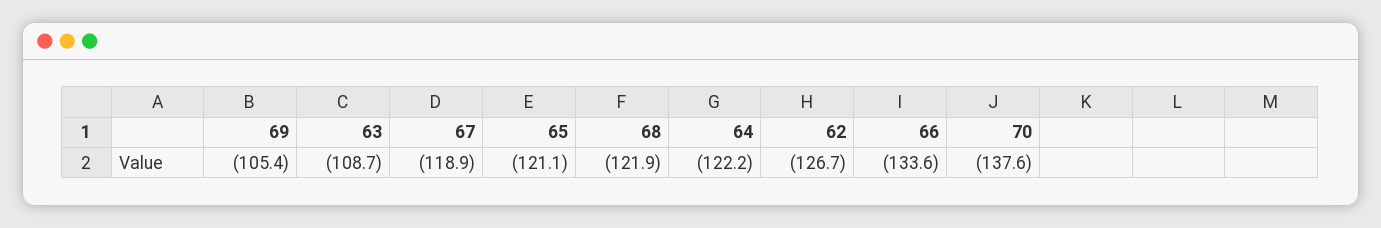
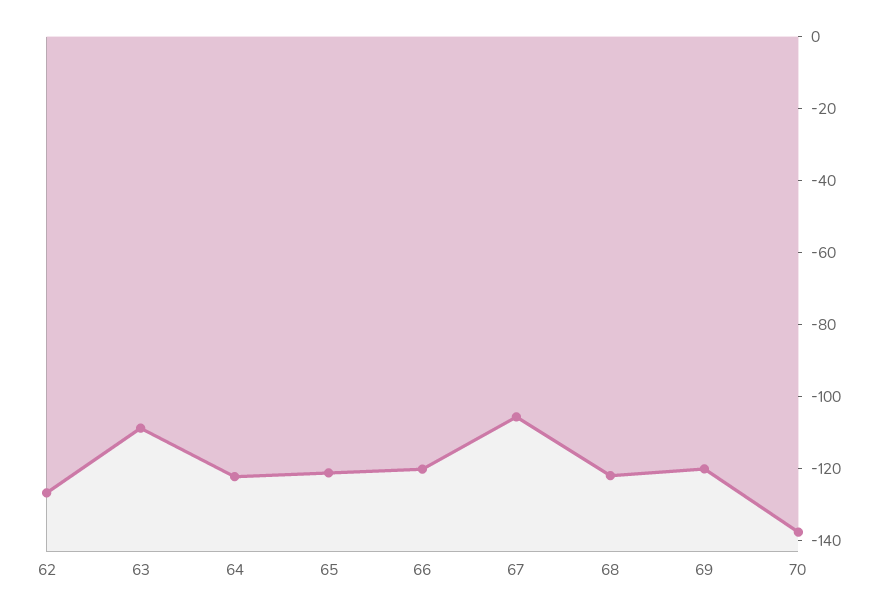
69: -105.4 -> -120
67: -118.9 -> -105
66: -133.6 -> -120

